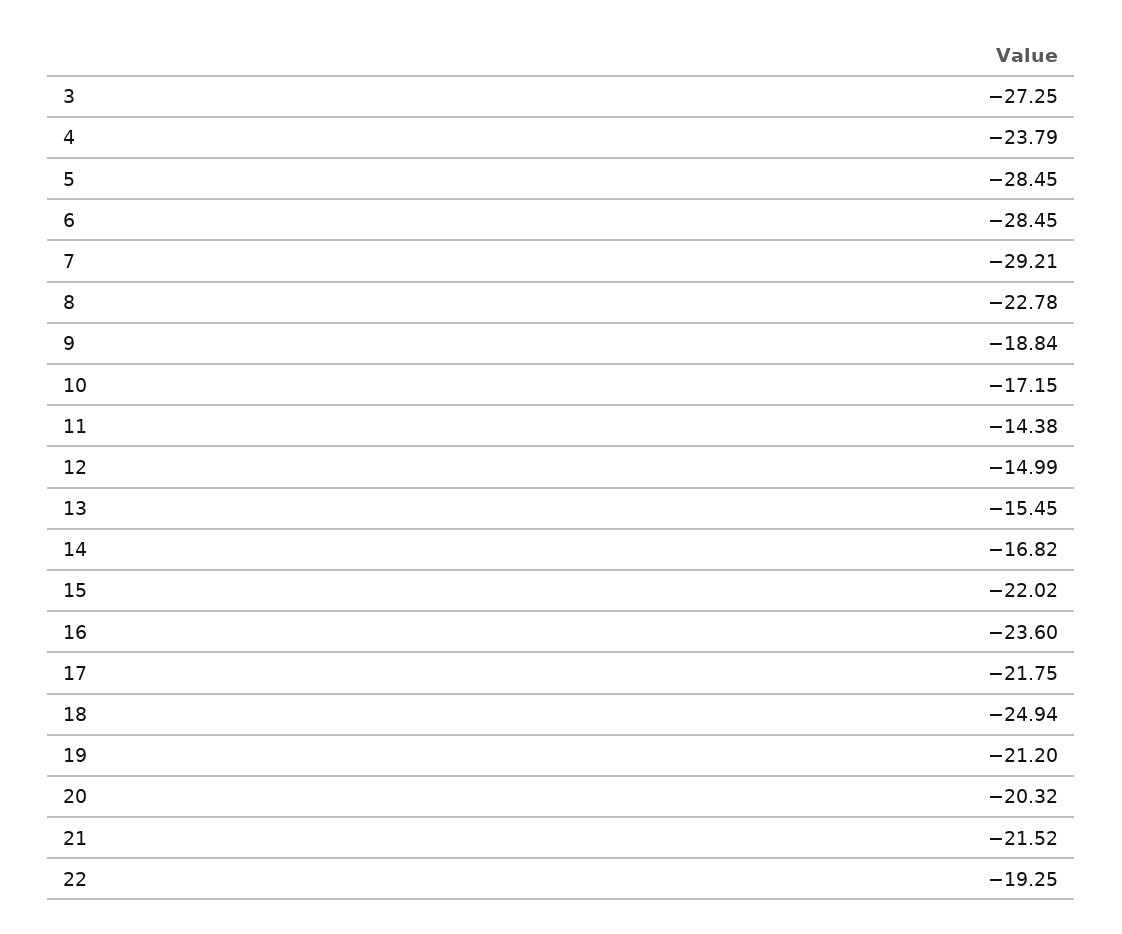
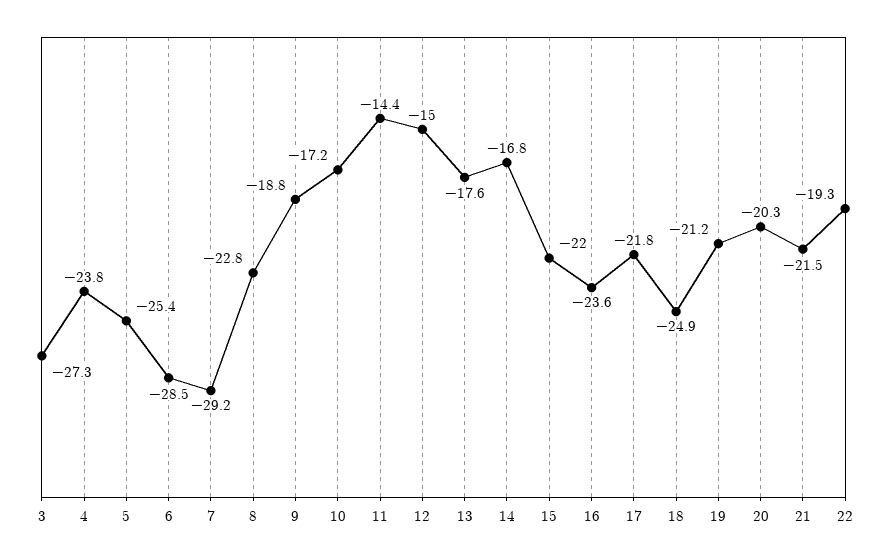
5: -28.45 -> -25.4
13: -15.45 -> -17.6

